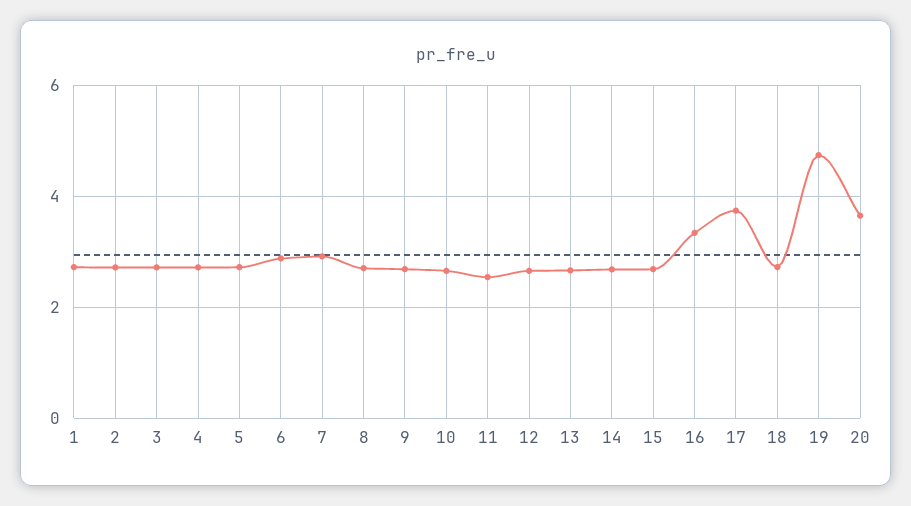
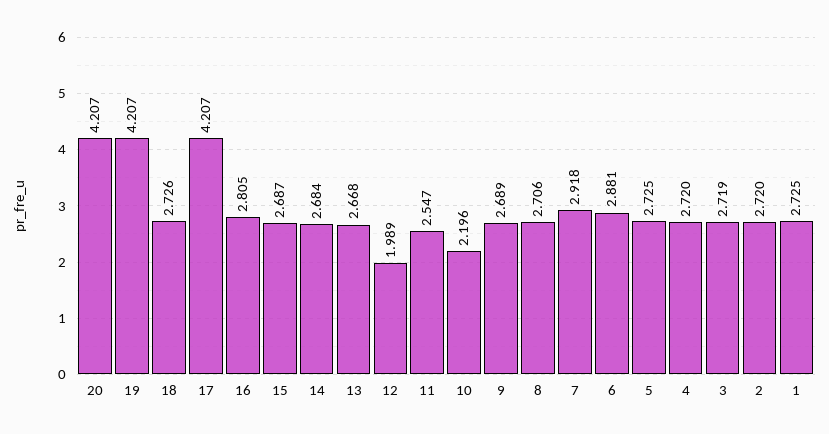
10: 2.6 -> 2.196
12: 2.6 -> 1.989
16: 3.4 -> 2.805
17: 3.8 -> 4.207
19: 4.8 -> 4.207
20: 3.6 -> 4.207

